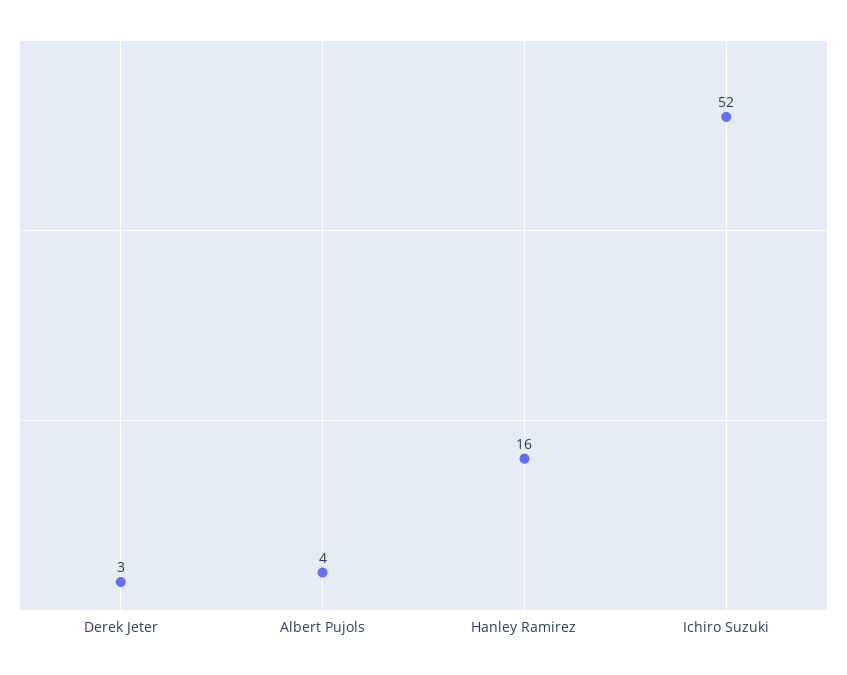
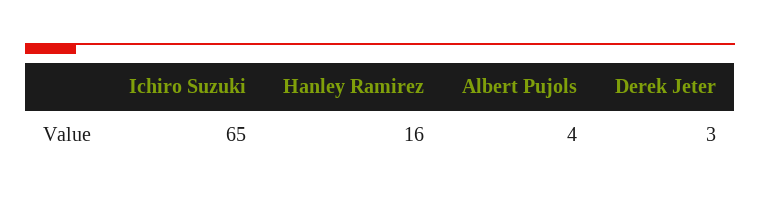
Ichiro Suzuki: 52 -> 65

